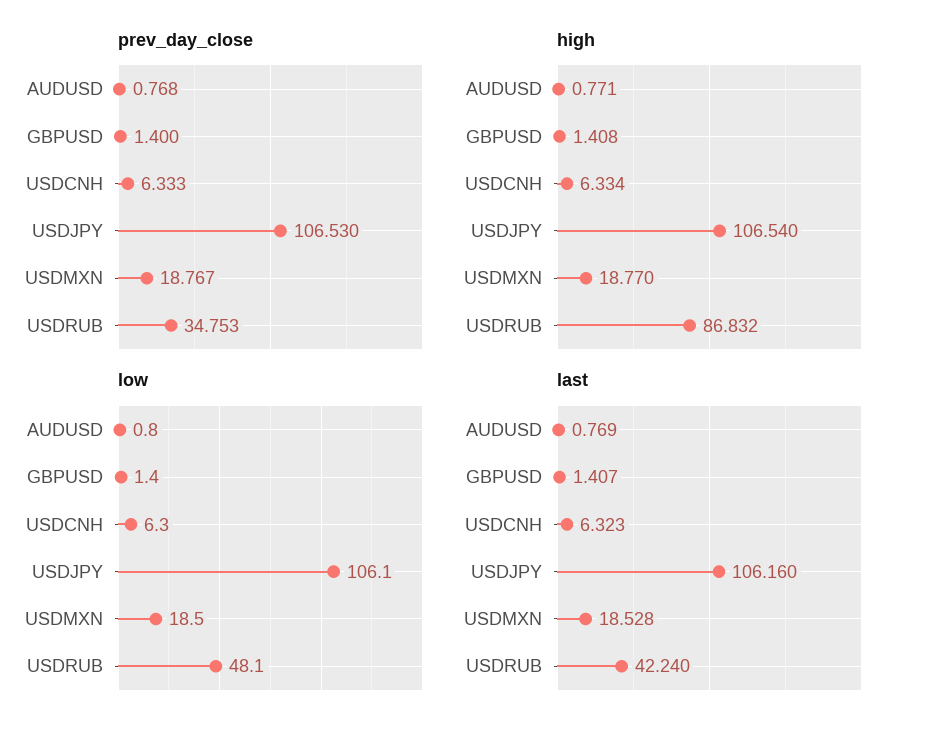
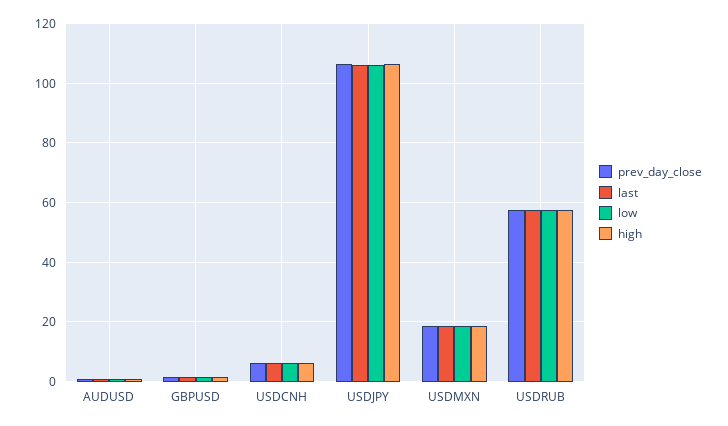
prev_day_close, USDRUB: 34.753 -> 57.5
high, USDRUB: 86.832 -> 57.5
low, USDRUB: 48.1 -> 57.5
last, USDRUB: 42.24 -> 57.5

